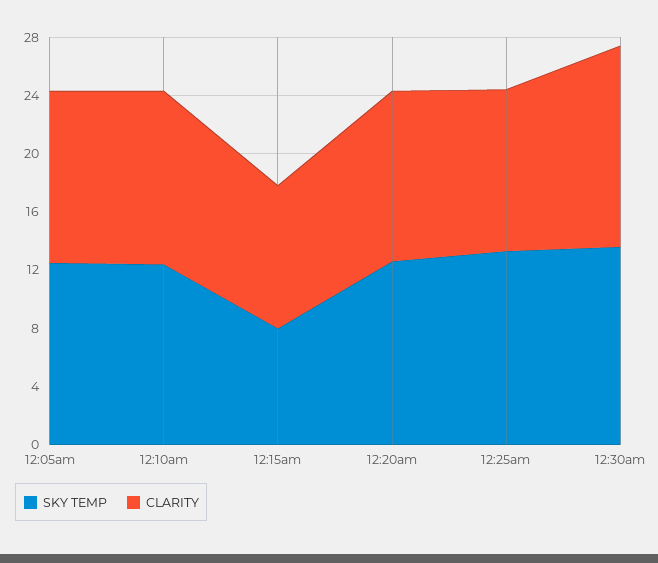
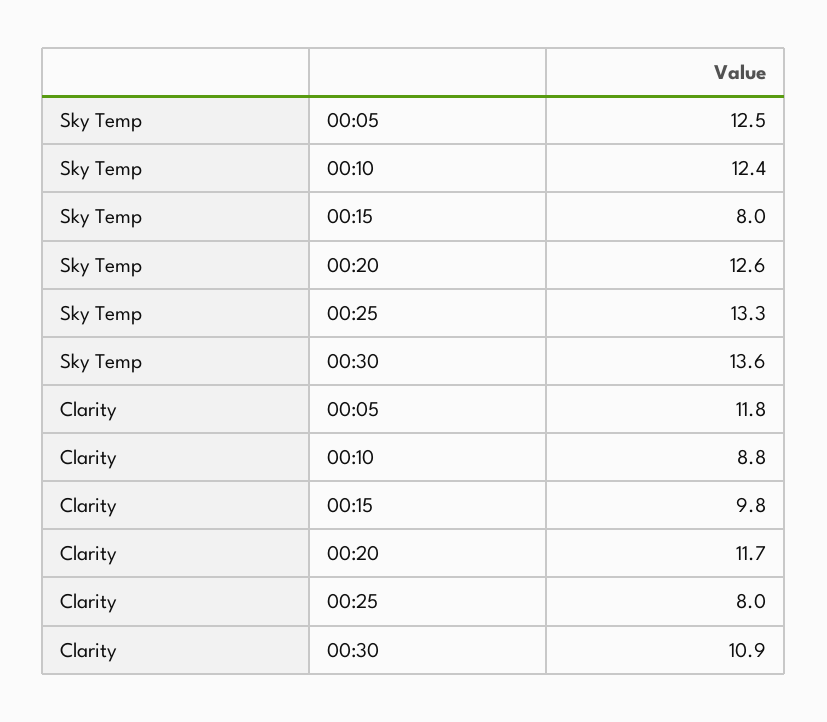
CLARITY, 12:10am: 12 -> 8.8
CLARITY, 12:25am: 11 -> 8
CLARITY, 12:30am: 14 -> 10.9

